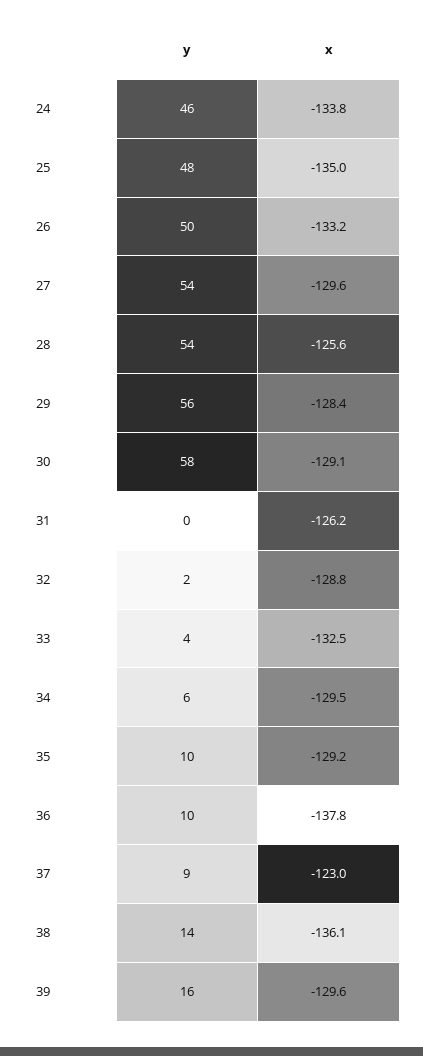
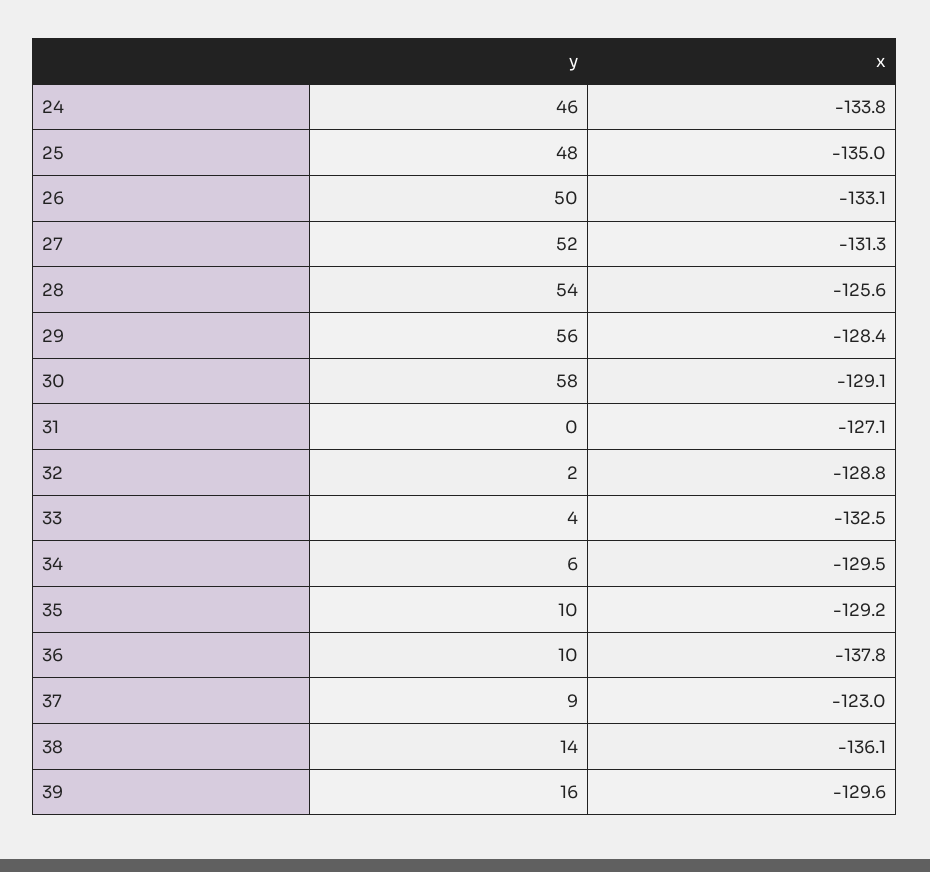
x, 26: -133.2 -> -133.1
y, 27: 54 -> 52
x, 27: -129.6 -> -131.3
x, 31: -126.2 -> -127.1

